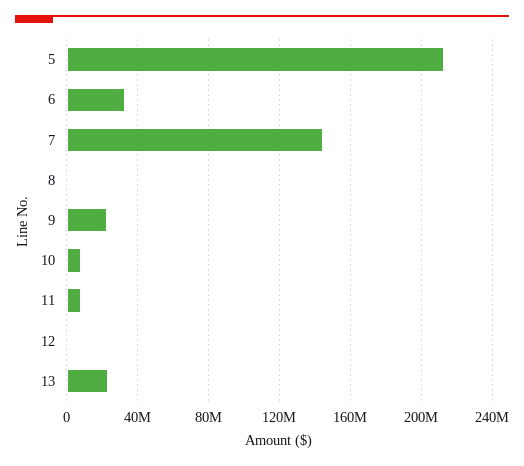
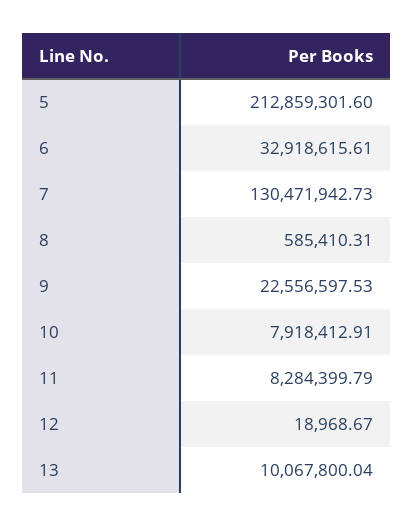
7: 145000000 -> 130471942.73
13: 25000000 -> 10067800.04

